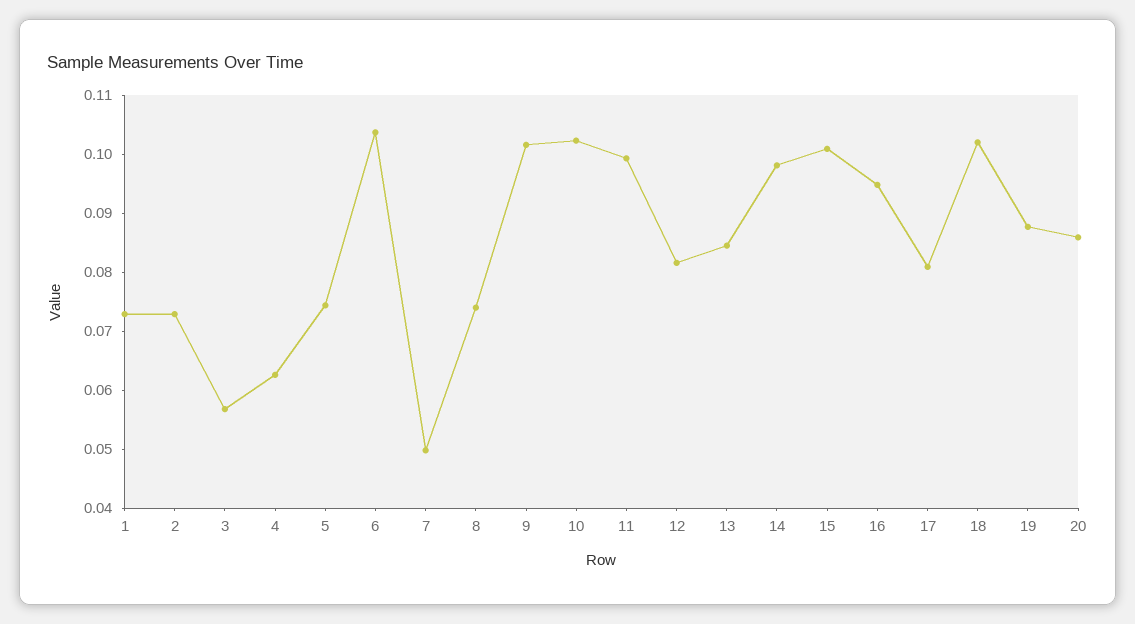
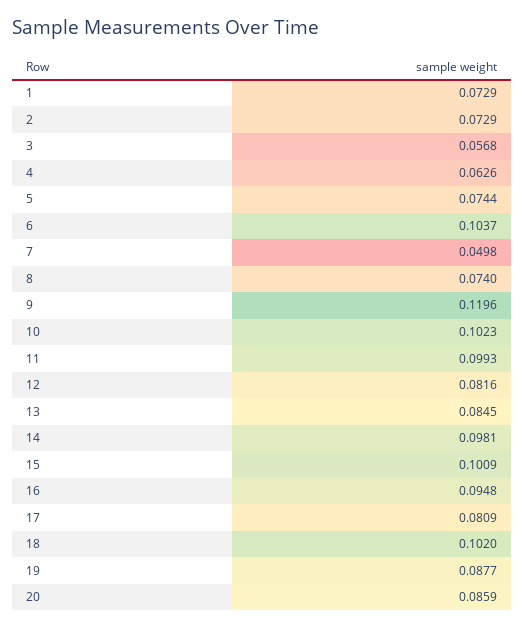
9: 0.102 -> 0.1196

